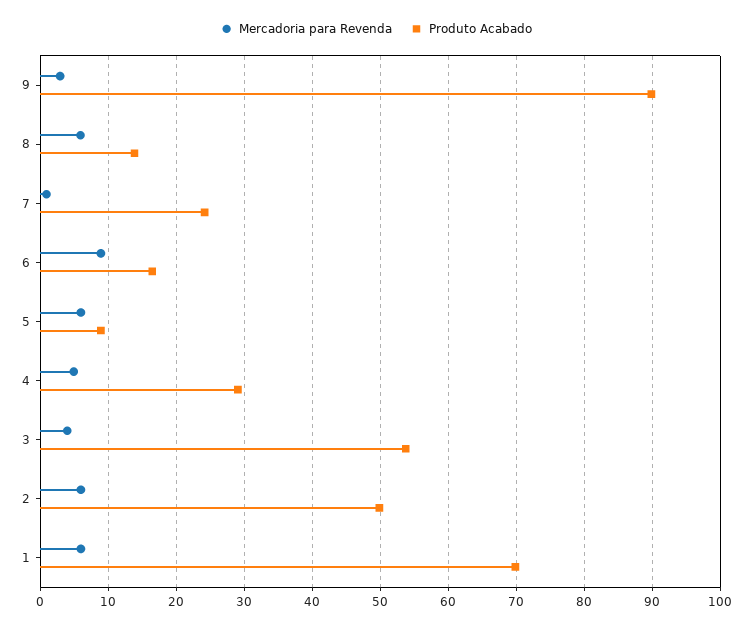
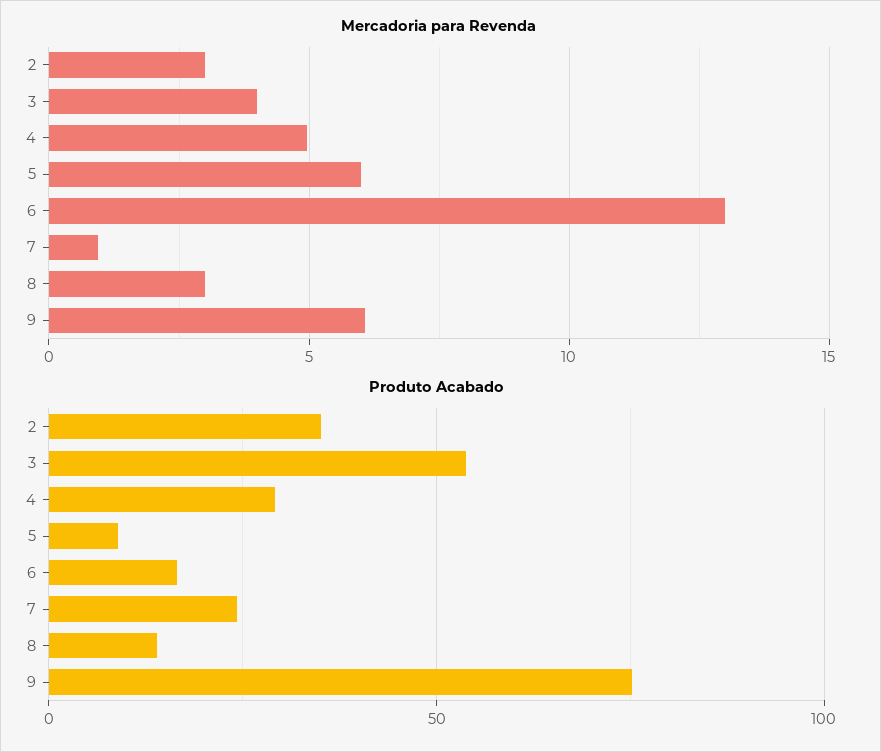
Mercadoria para Revenda, 9: 3 -> 6
Produto Acabado, 9: 90 -> 75
Mercadoria para Revenda, 8: 6 -> 3
Mercadoria para Revenda, 6: 9 -> 13
Mercadoria para Revenda, 2: 6 -> 3
Produto Acabado, 2: 50 -> 35
Mercadoria para Revenda, 1: 6 -> none
Produto Acabado, 1: 70 -> none

